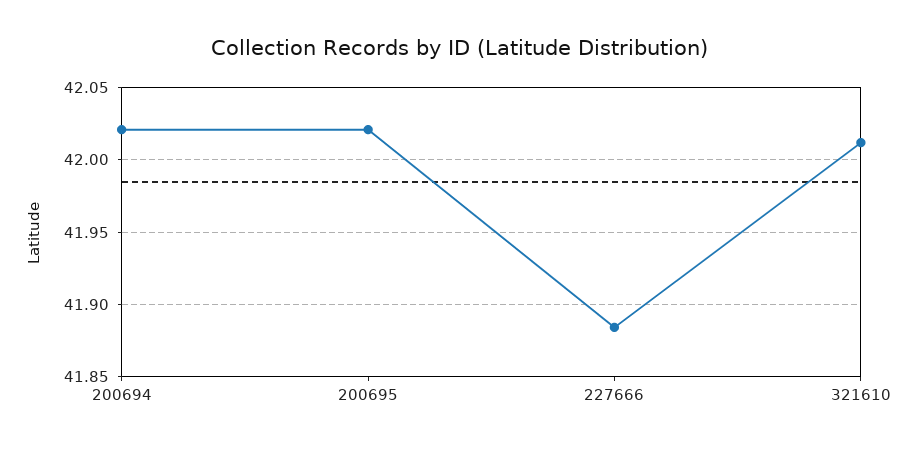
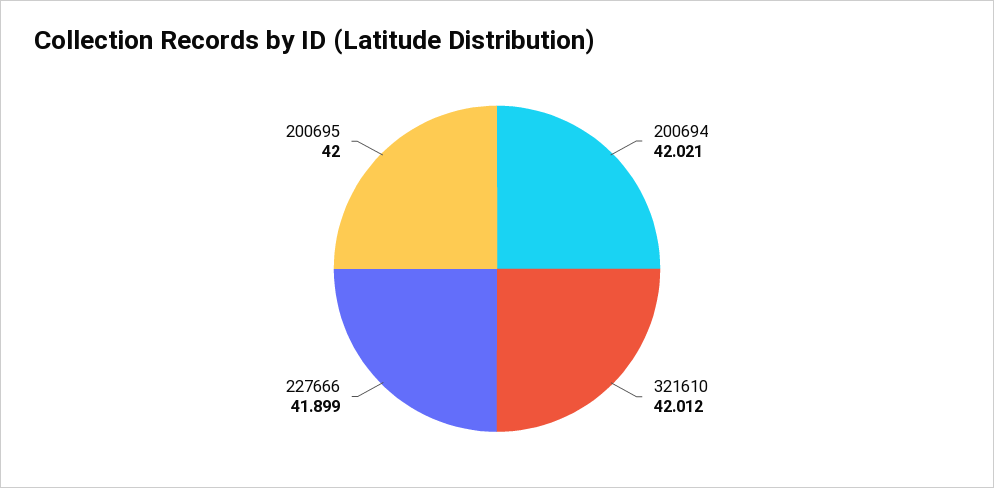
200695: 42.02 -> 42
227666: 41.885 -> 41.899

